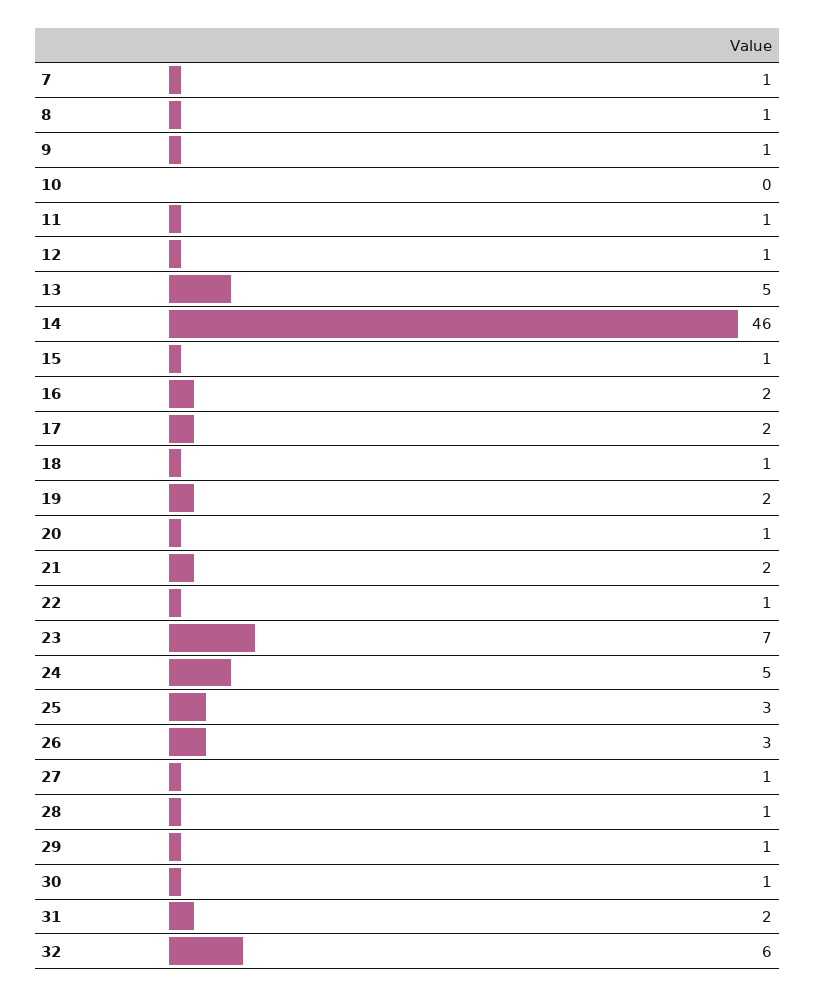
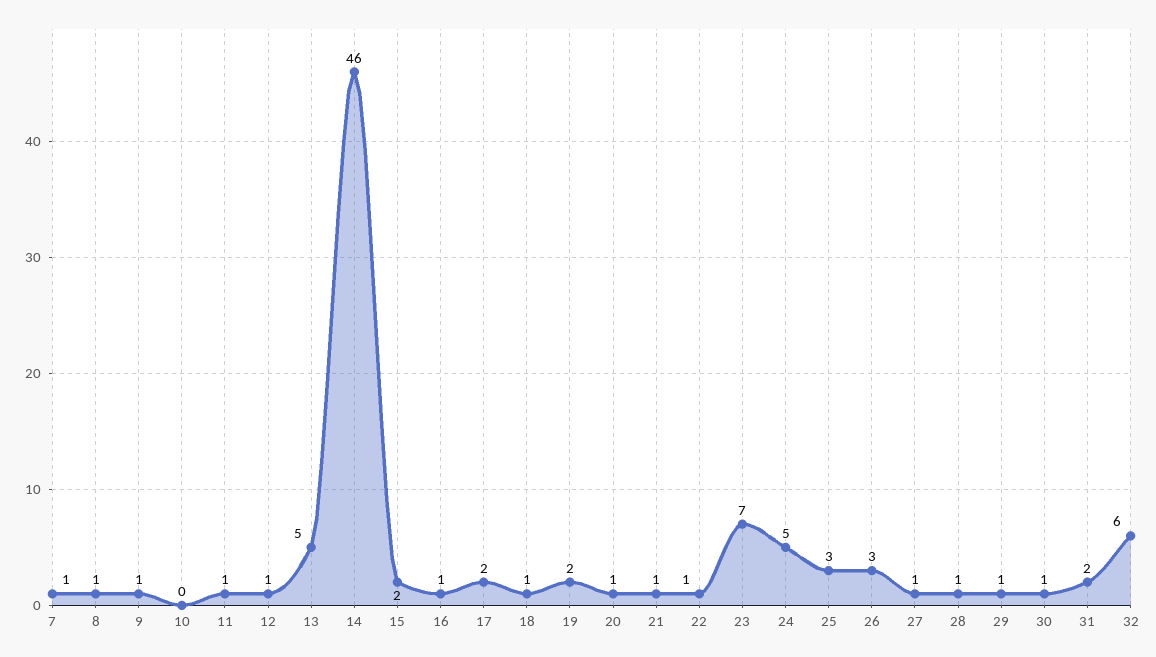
15: 1 -> 2
16: 2 -> 1
21: 2 -> 1

